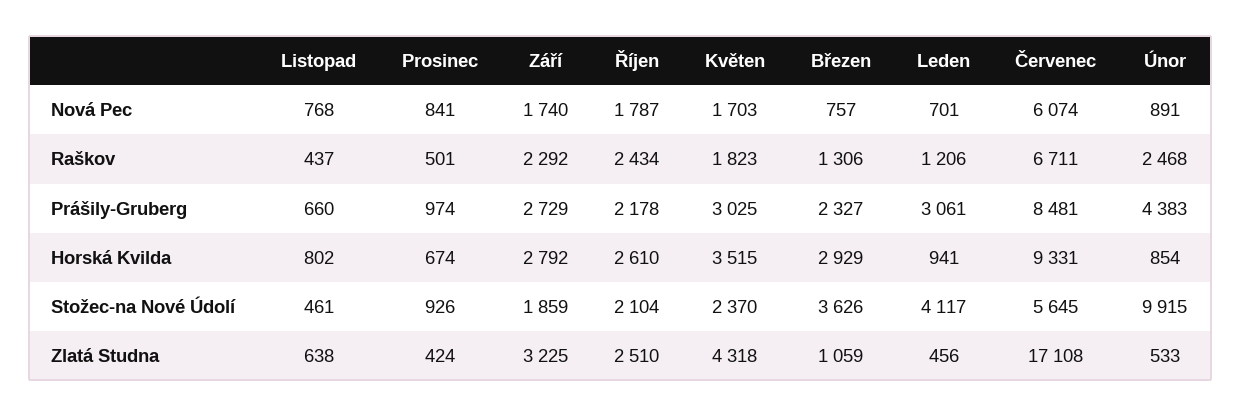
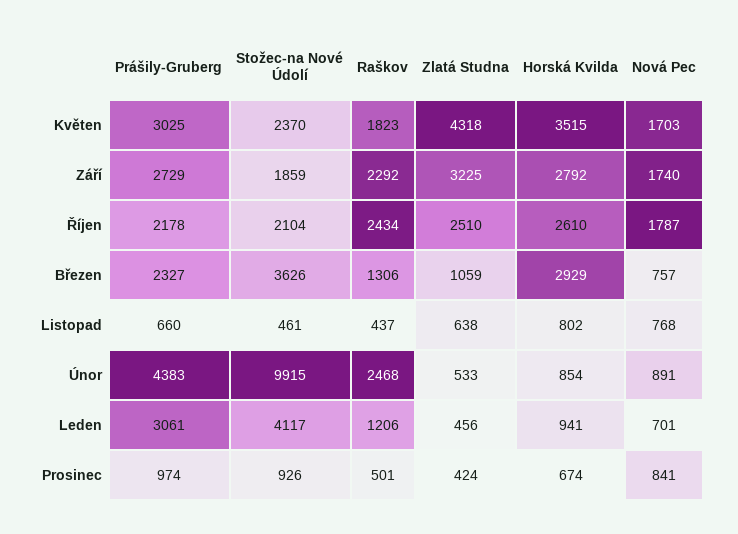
Červenec, Nová Pec: 6074 -> none
Červenec, Raškov: 6711 -> none
Červenec, Prášily-Gruberg: 8481 -> none
Červenec, Horská Kvilda: 9331 -> none
Červenec, Stožec-na Nové Údolí: 5645 -> none
Červenec, Zlatá Studna: 17108 -> none

